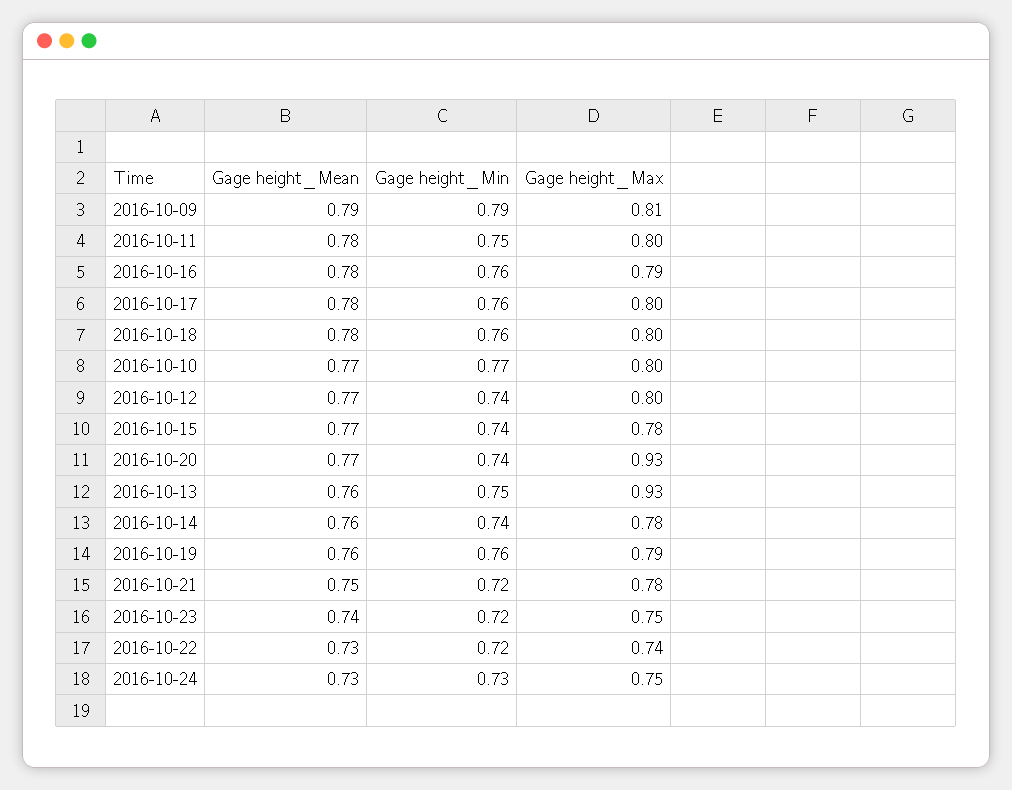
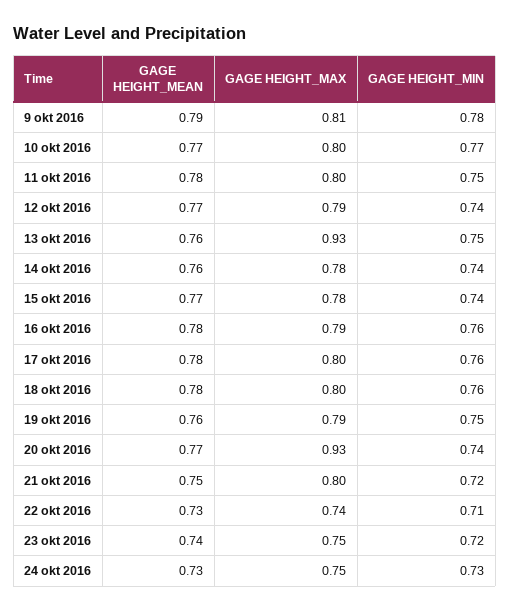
Gage height_Min, 2016-10-09: 0.79 -> 0.78
Gage height_Max, 2016-10-12: 0.8 -> 0.79
Gage height_Min, 2016-10-19: 0.76 -> 0.75
Gage height_Max, 2016-10-21: 0.78 -> 0.8
Gage height_Min, 2016-10-22: 0.72 -> 0.71

